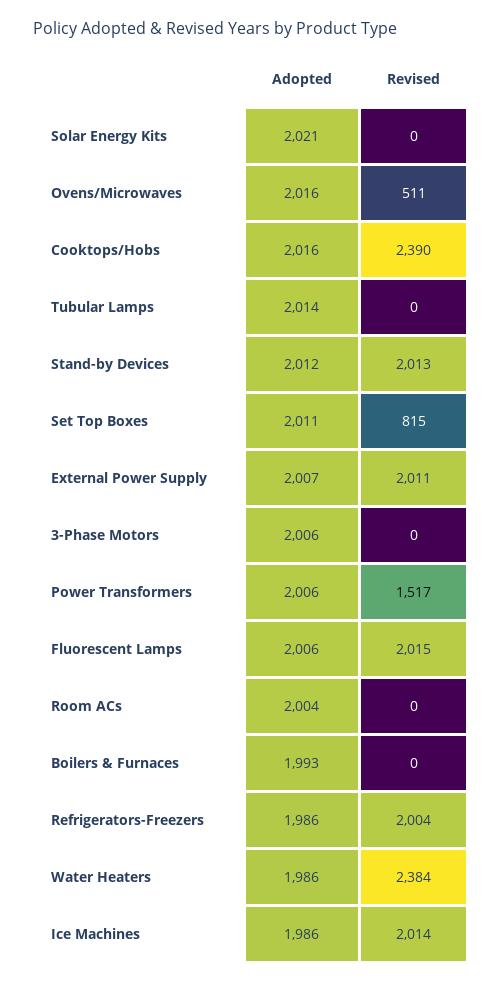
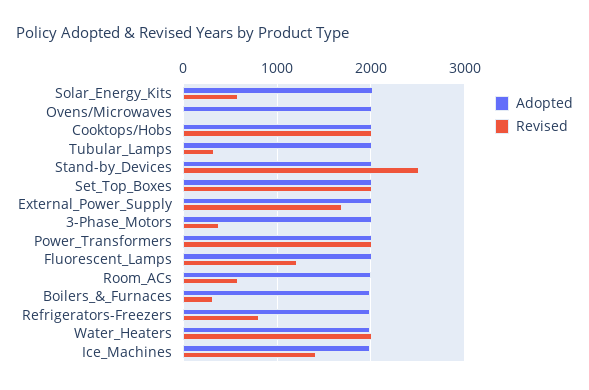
Revised, Solar Energy Kits: 0 -> 600
Revised, Ovens/Microwaves: 511 -> 0
Revised, Cooktops/Hobs: 2390 -> 2000
Revised, Tubular Lamps: 0 -> 300
Revised, Stand-by Devices: 2013 -> 2500
Revised, Set Top Boxes: 815 -> 2000
Revised, External Power Supply: 2011 -> 1700
Revised, 3-Phase Motors: 0 -> 400
Revised, Power Transformers: 1517 -> 2000
Revised, Fluorescent Lamps: 2015 -> 1200
Revised, Room ACs: 0 -> 600
Revised, Boilers & Furnaces: 0 -> 300
Revised, Refrigerators-Freezers: 2004 -> 800
Revised, Water Heaters: 2384 -> 2000
Revised, Ice Machines: 2014 -> 1400

